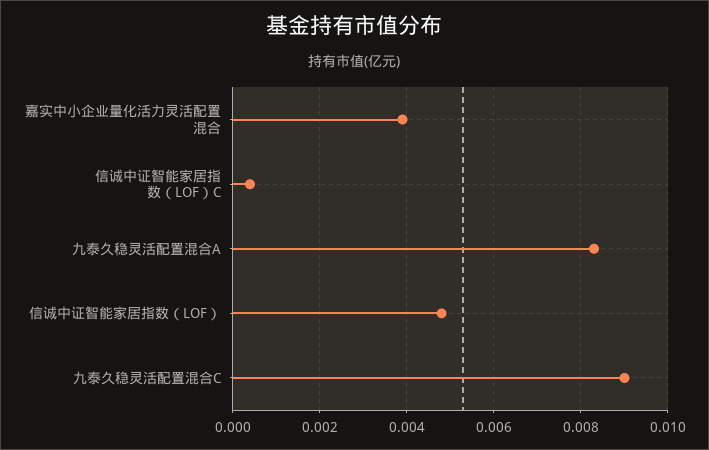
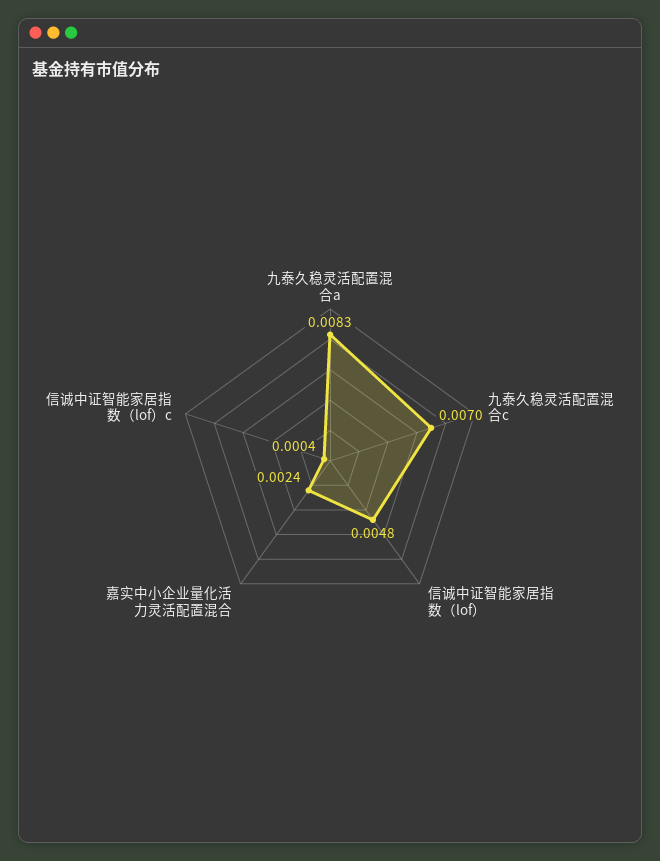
嘉实中小企业量化活力灵活配置混合: 0.004 -> 0.0024
九泰久稳灵活配置混合C: 0.009 -> 0.007

